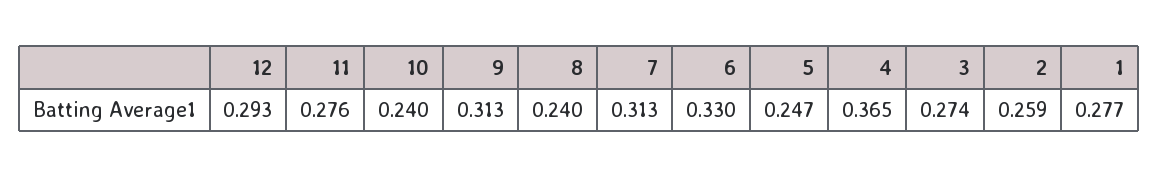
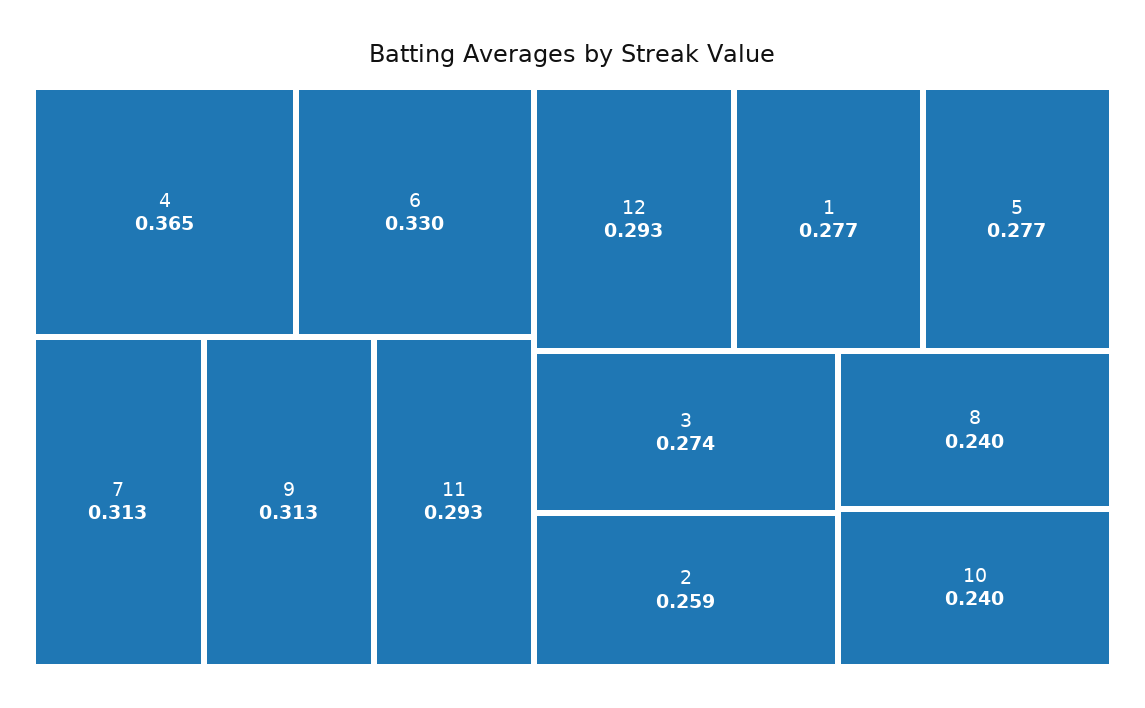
11: 0.276 -> 0.293
5: 0.247 -> 0.277

